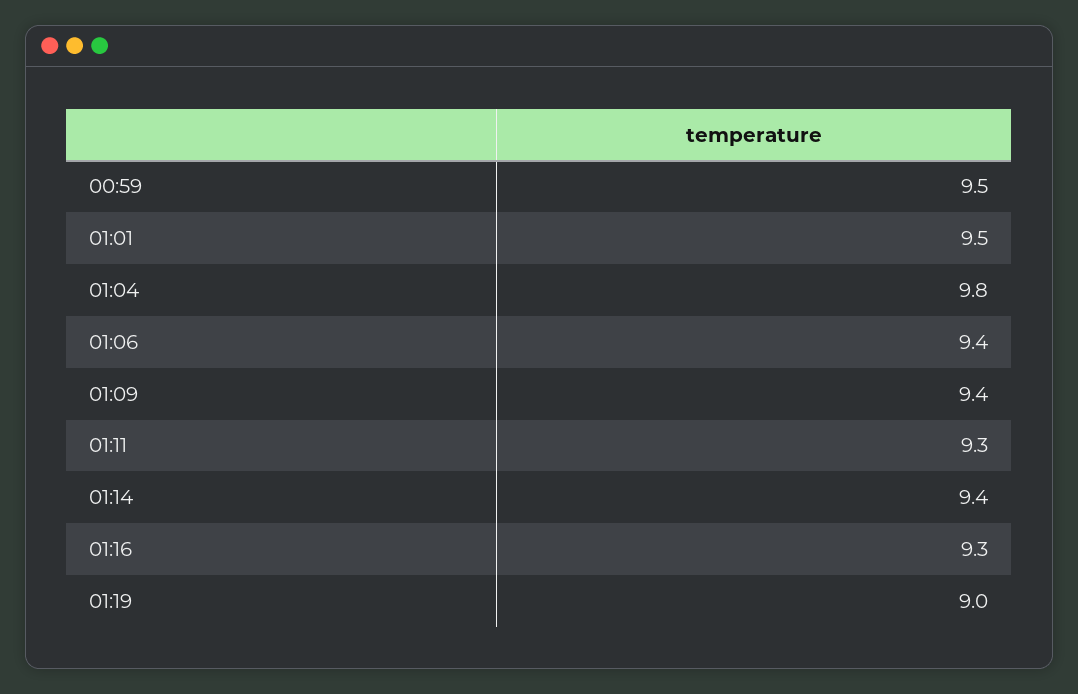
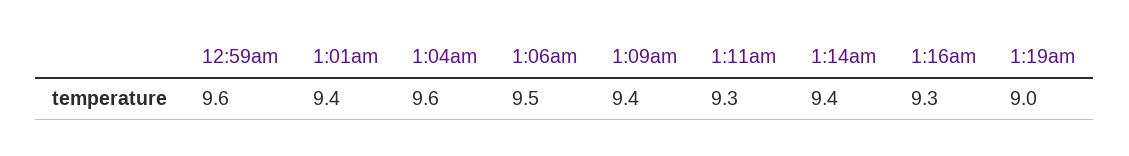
00:59: 9.5 -> 9.6
01:01: 9.5 -> 9.4
01:04: 9.8 -> 9.6
01:06: 9.4 -> 9.5

